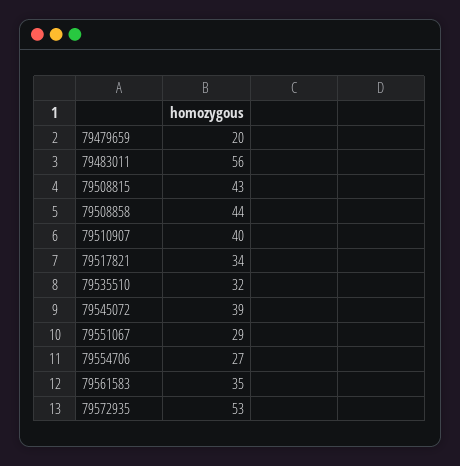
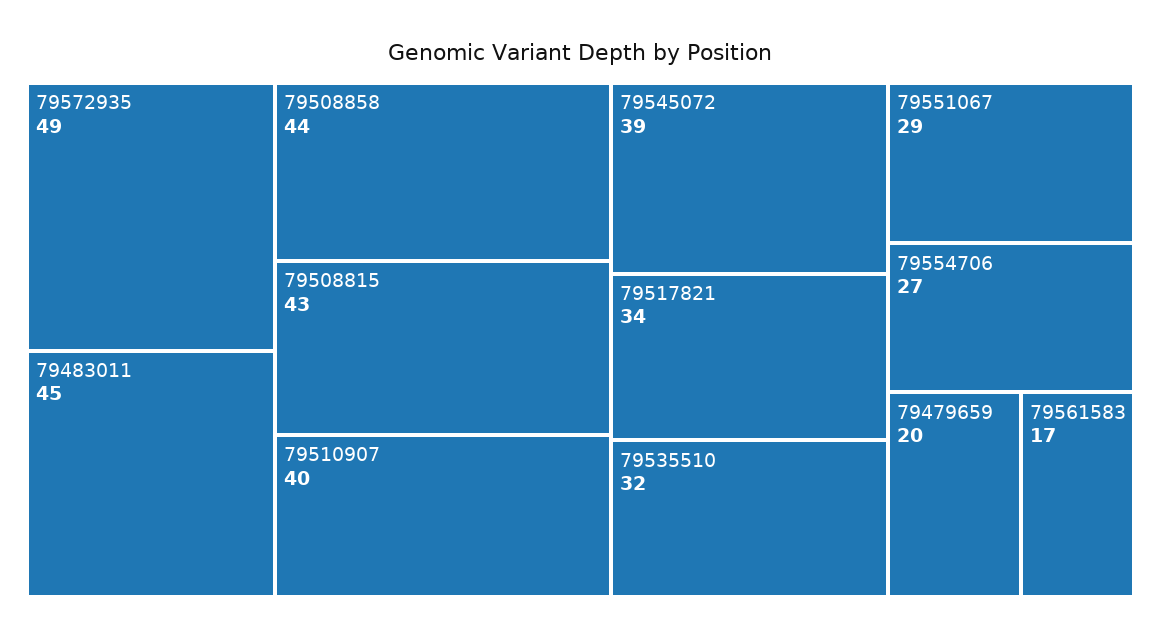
79483011: 56 -> 45
79561583: 35 -> 17
79572935: 53 -> 49

